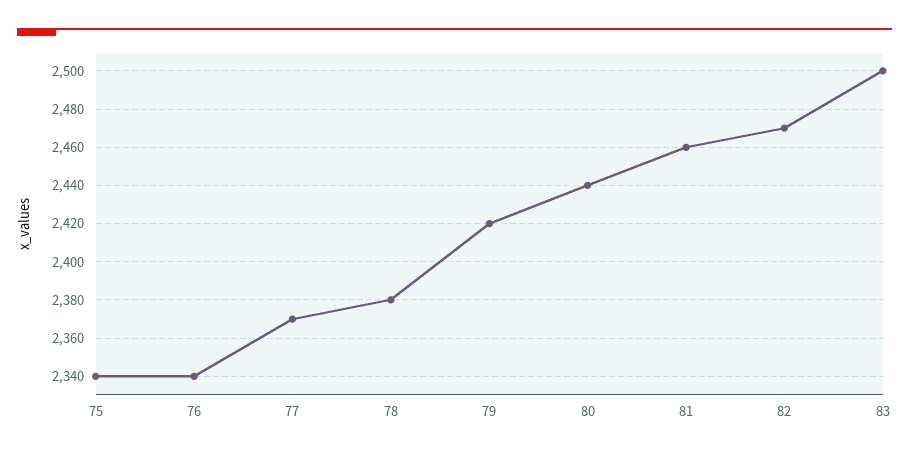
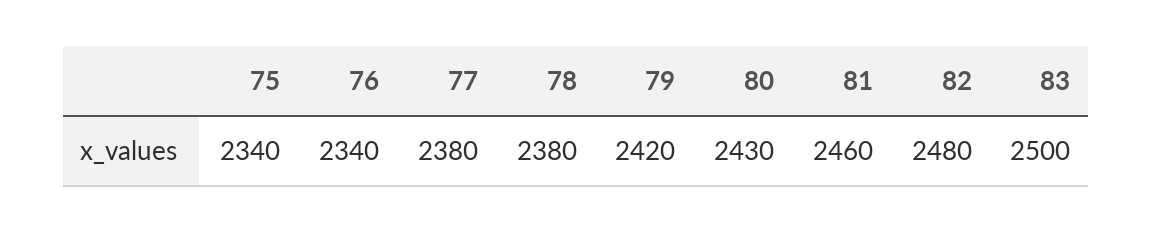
77: 2370 -> 2380
80: 2440 -> 2430
82: 2470 -> 2480

